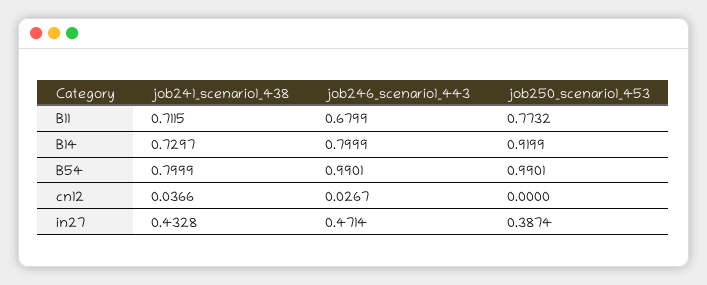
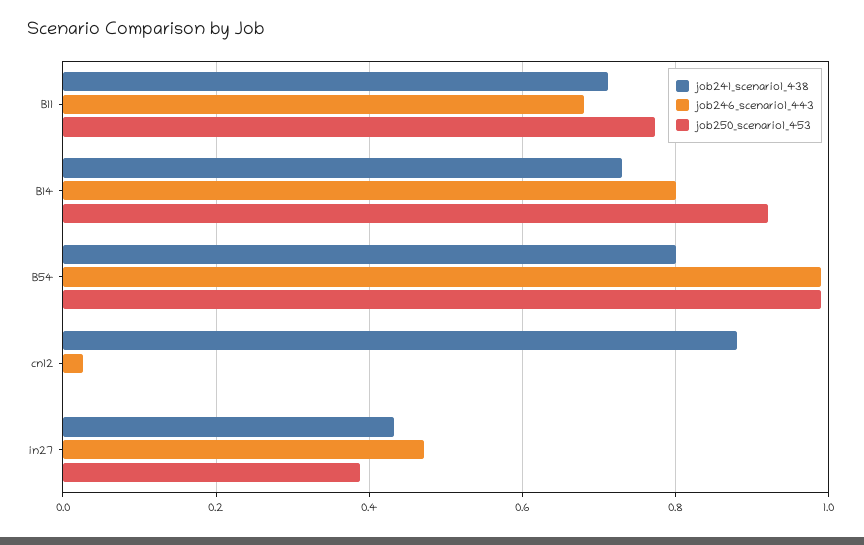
job241_scenario1_438, cn12: 0.0366 -> 0.88

